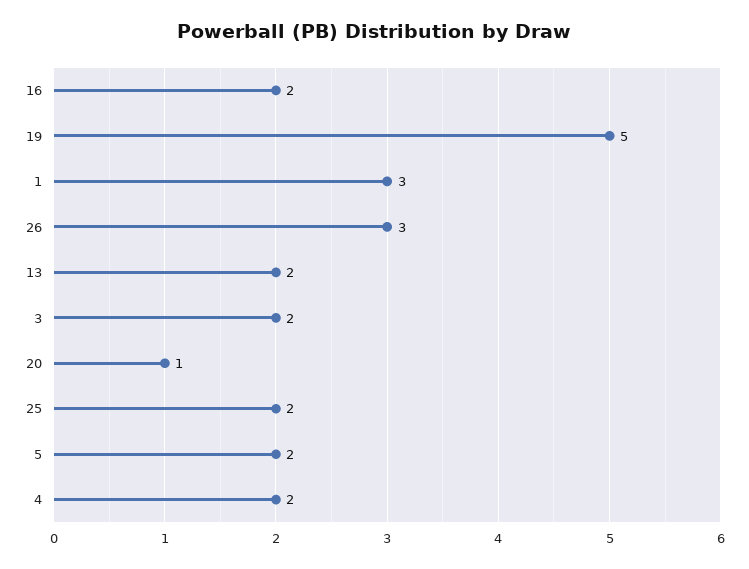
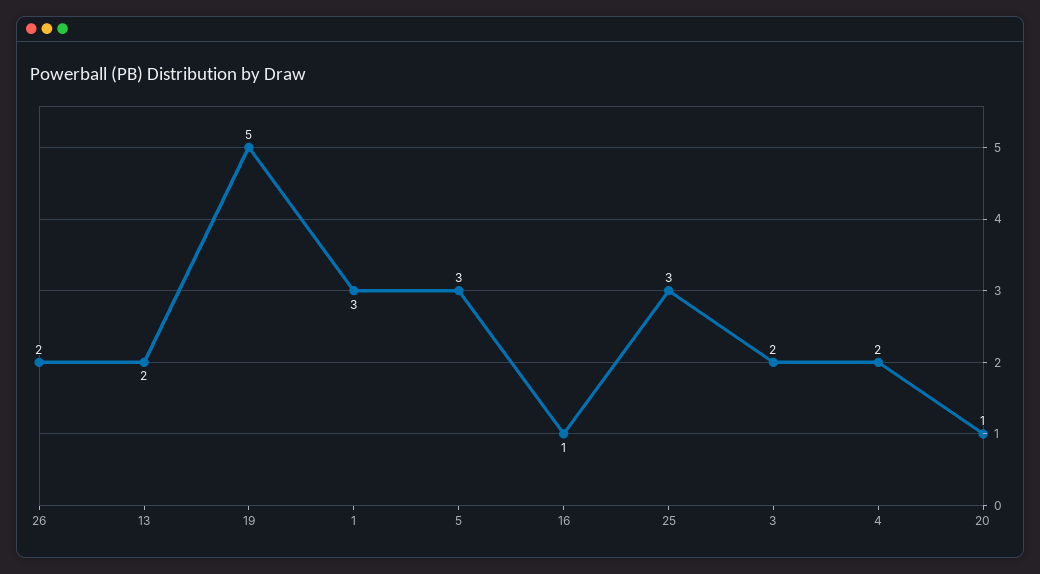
16: 2 -> 1
26: 3 -> 2
25: 2 -> 3
5: 2 -> 3

